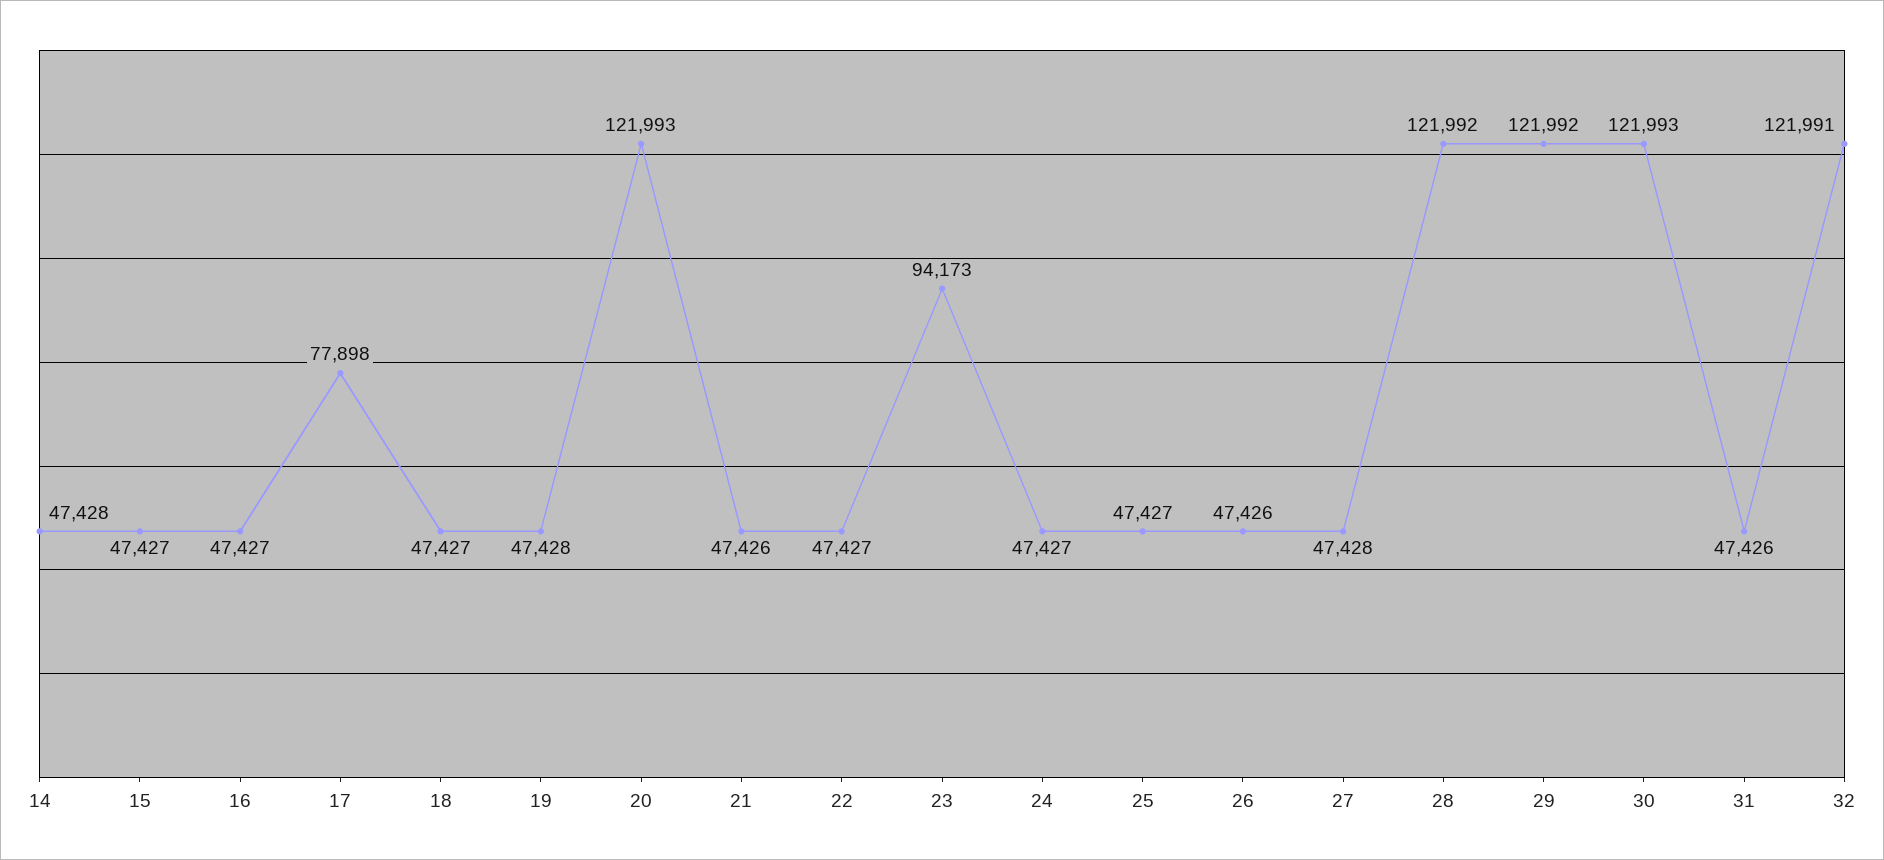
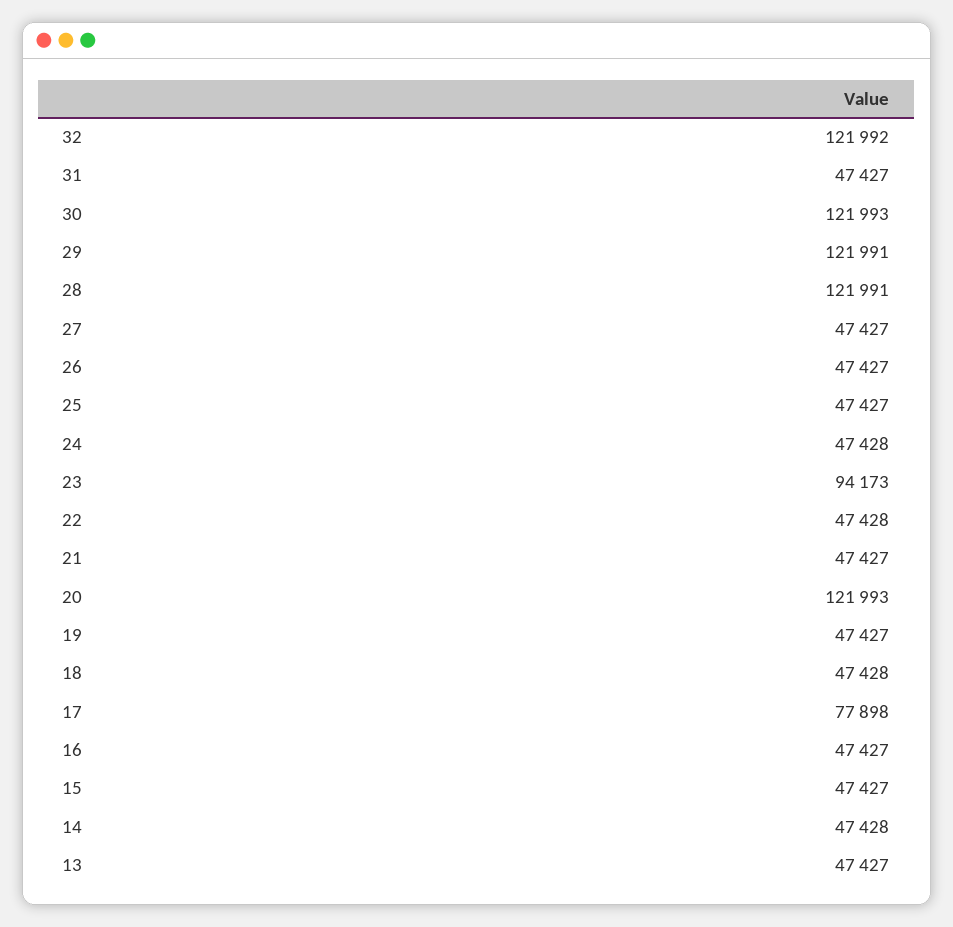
18: 47427 -> 47428
19: 47428 -> 47427
21: 47426 -> 47427
22: 47427 -> 47428
24: 47427 -> 47428
26: 47426 -> 47427
27: 47428 -> 47427
28: 121992 -> 121991
29: 121992 -> 121991
31: 47426 -> 47427
32: 121991 -> 121992
13: none -> 47427

